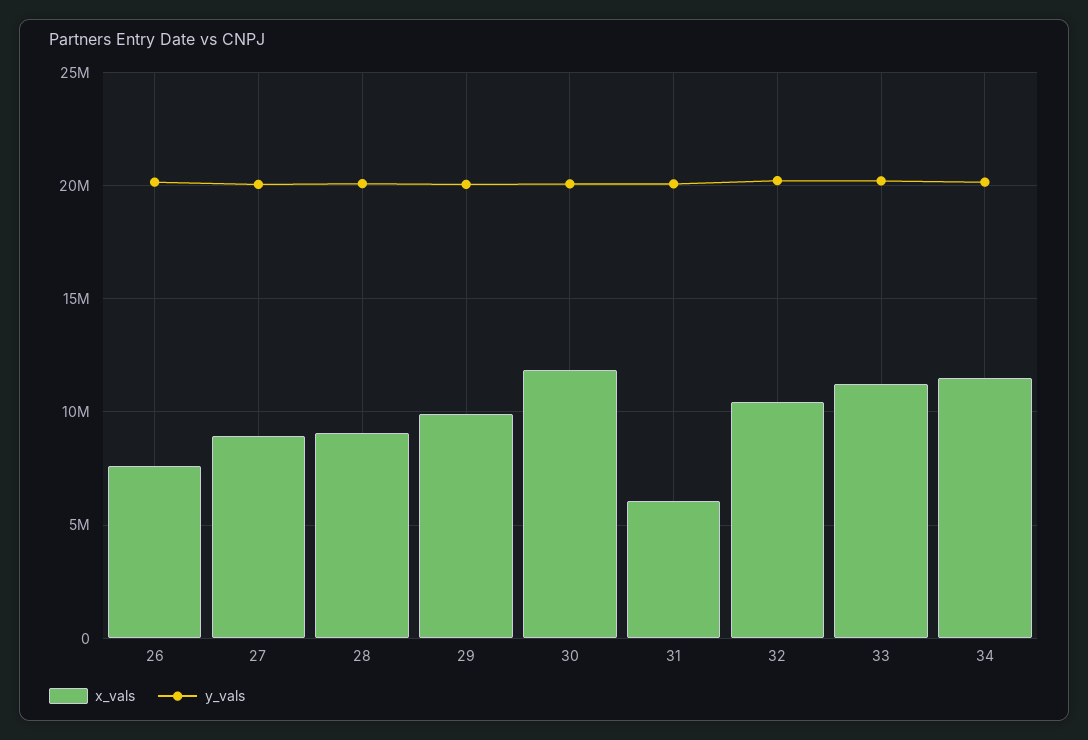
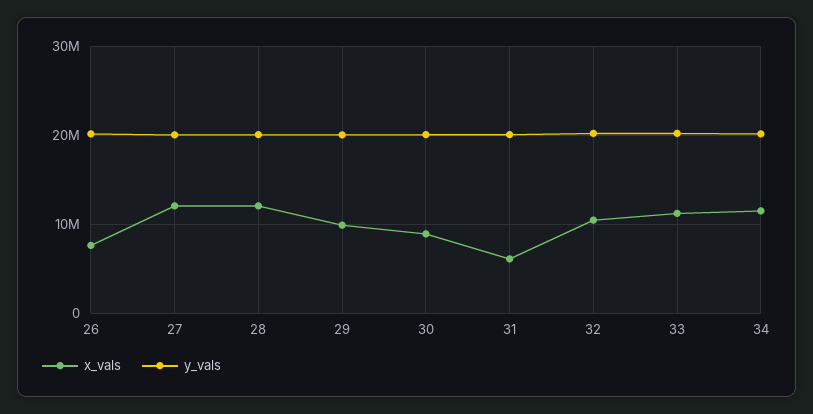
x_vals, 27: 9000000 -> 12000000
x_vals, 28: 9000000 -> 12000000
x_vals, 30: 12000000 -> 9000000

